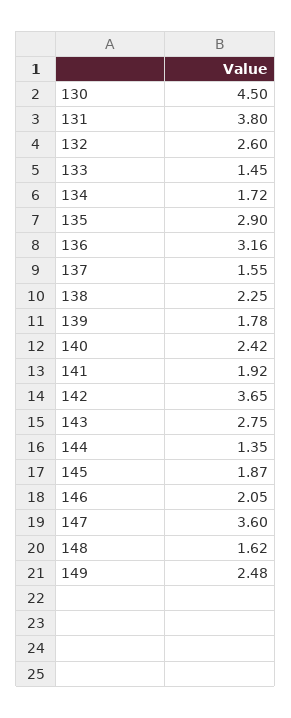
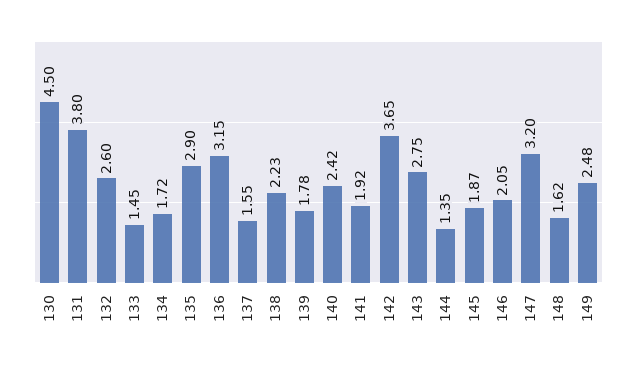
136: 3.16 -> 3.15
138: 2.25 -> 2.23
147: 3.6 -> 3.2

